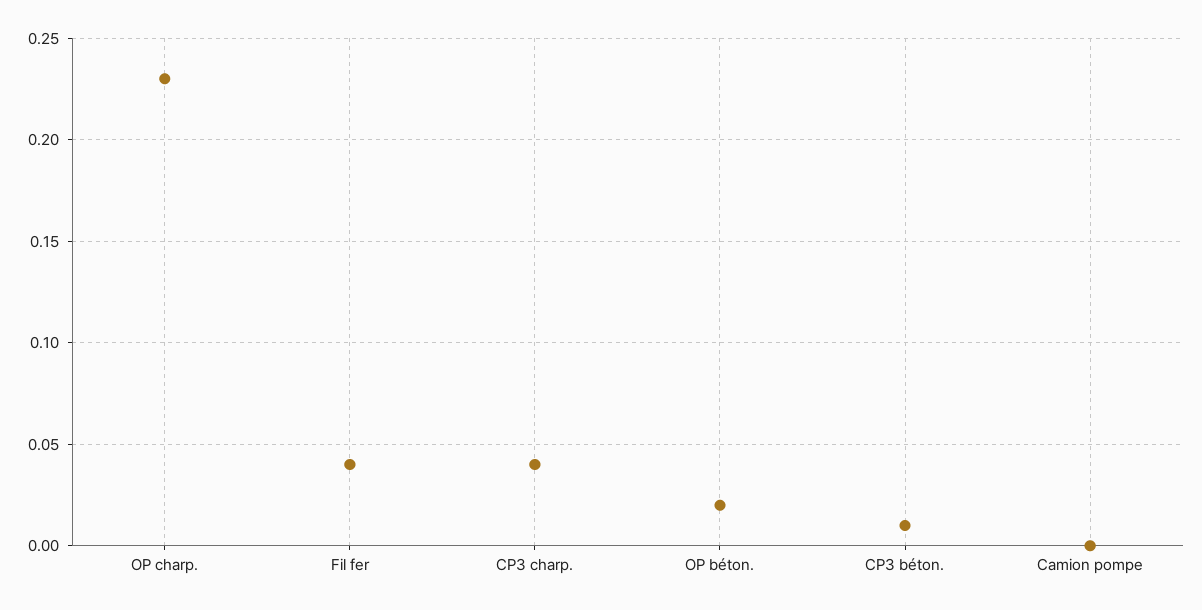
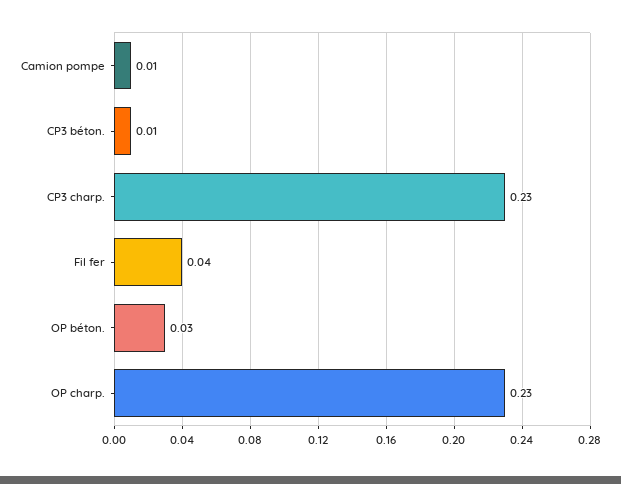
CP3 charp.: 0.04 -> 0.23
OP béton.: 0.02 -> 0.03
Camion pompe: 0 -> 0.01

